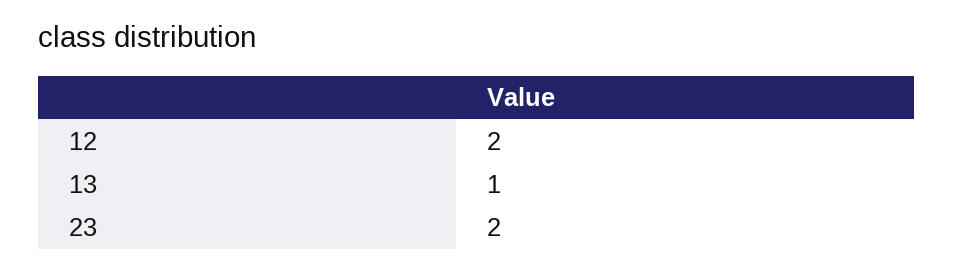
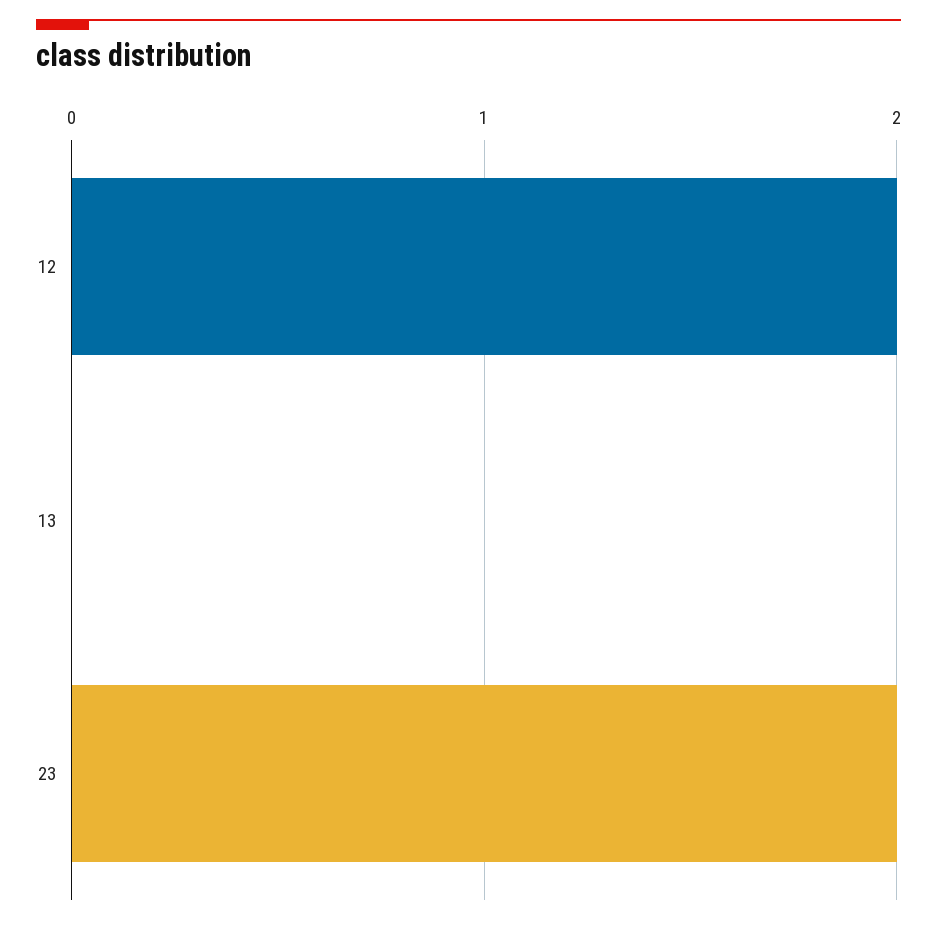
13: 1 -> 0

